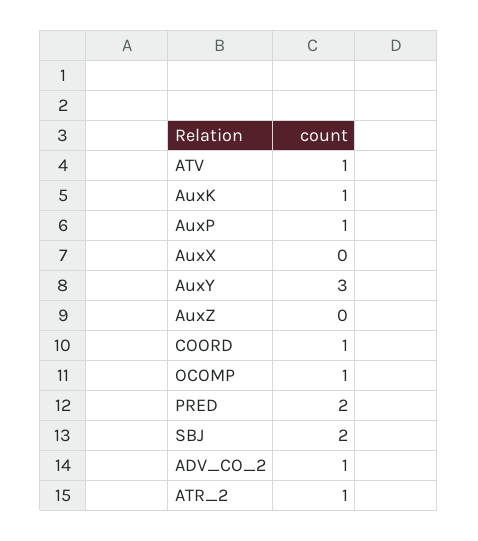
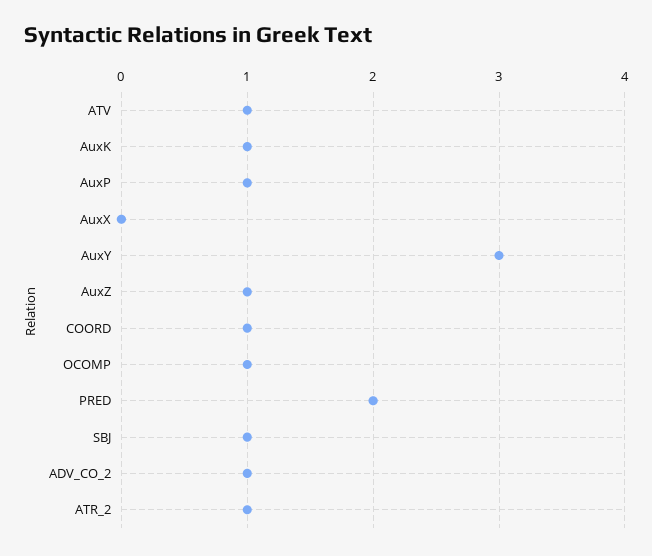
AuxZ: 0 -> 1
SBJ: 2 -> 1

